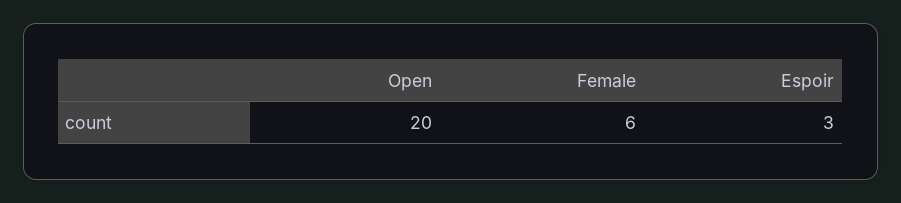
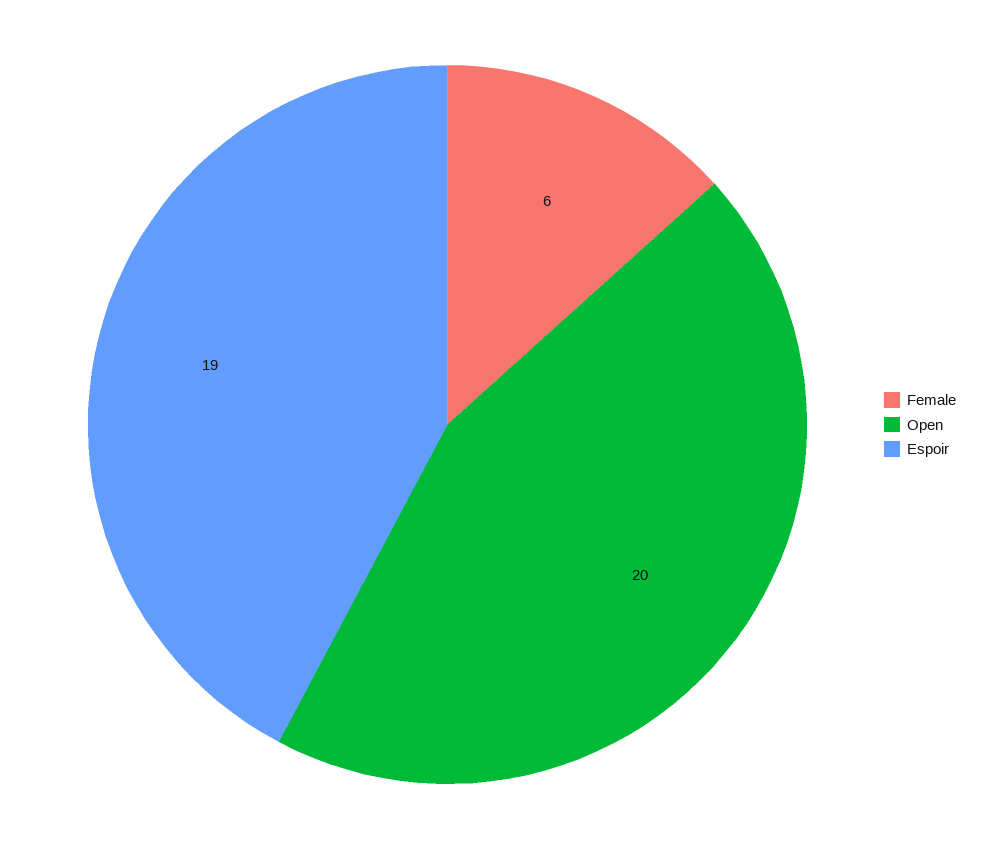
Espoir: 3 -> 19

